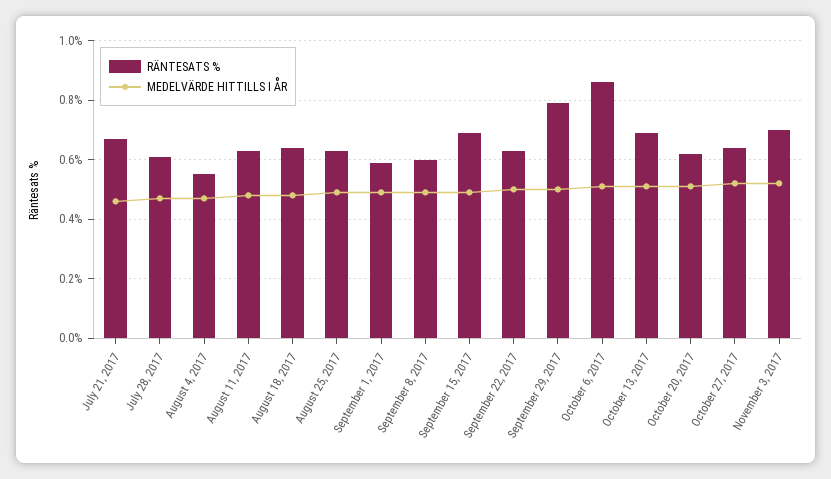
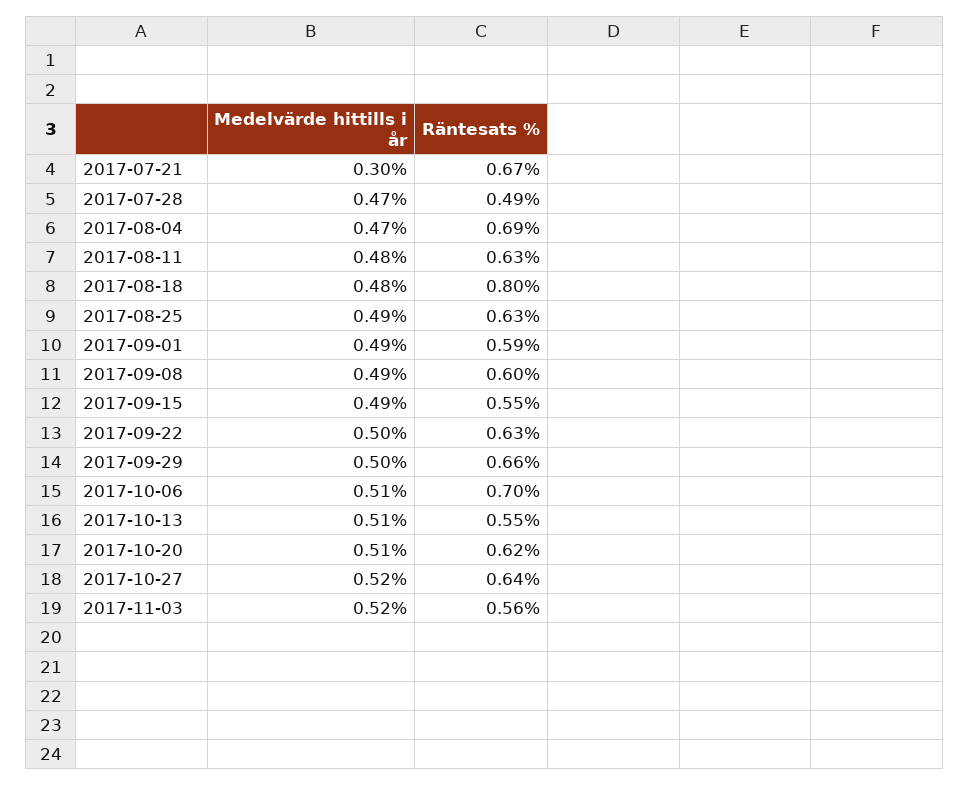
MEDELVÄRDE HITTILLS I ÅR, July 21, 2017: 0.45 -> 0.3
RÄNTESATS %, July 28, 2017: 0.6 -> 0.49
RÄNTESATS %, August 4, 2017: 0.55 -> 0.69
RÄNTESATS %, August 18, 2017: 0.65 -> 0.8
RÄNTESATS %, September 15, 2017: 0.7 -> 0.55
RÄNTESATS %, September 29, 2017: 0.8 -> 0.66
RÄNTESATS %, October 6, 2017: 0.85 -> 0.7
RÄNTESATS %, October 13, 2017: 0.7 -> 0.55
RÄNTESATS %, November 3, 2017: 0.7 -> 0.56

